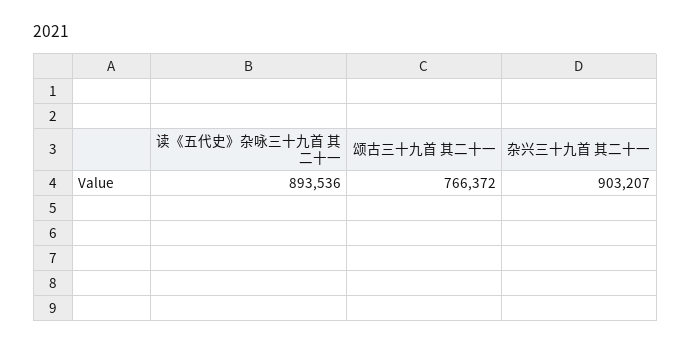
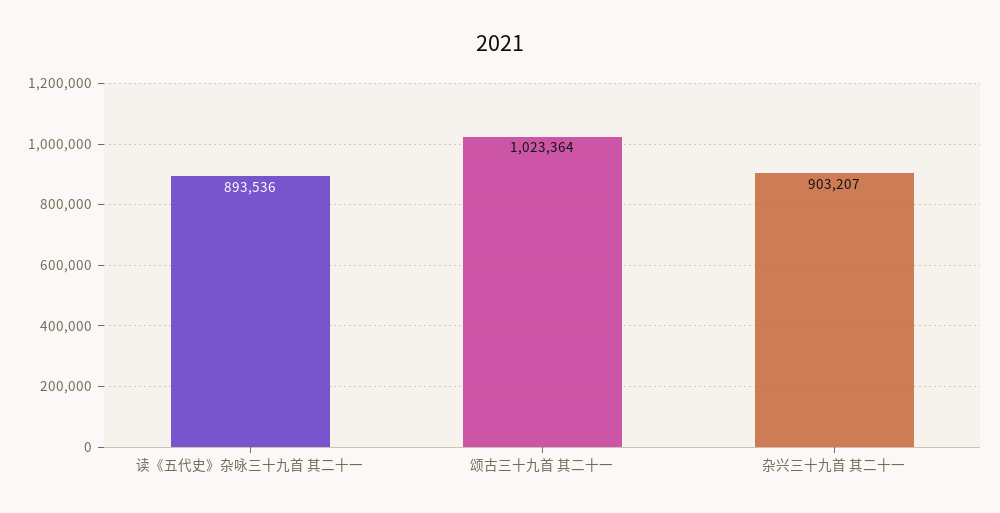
颂古三十九首 其二十一: 766372 -> 1023364

